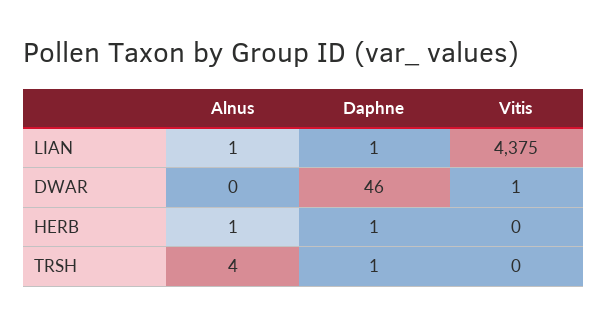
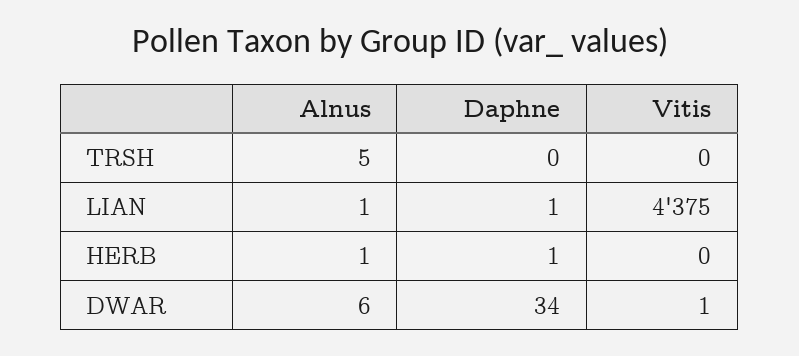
Alnus, DWAR: 0 -> 6
Daphne, DWAR: 46 -> 34
Alnus, TRSH: 4 -> 5
Daphne, TRSH: 1 -> 0

